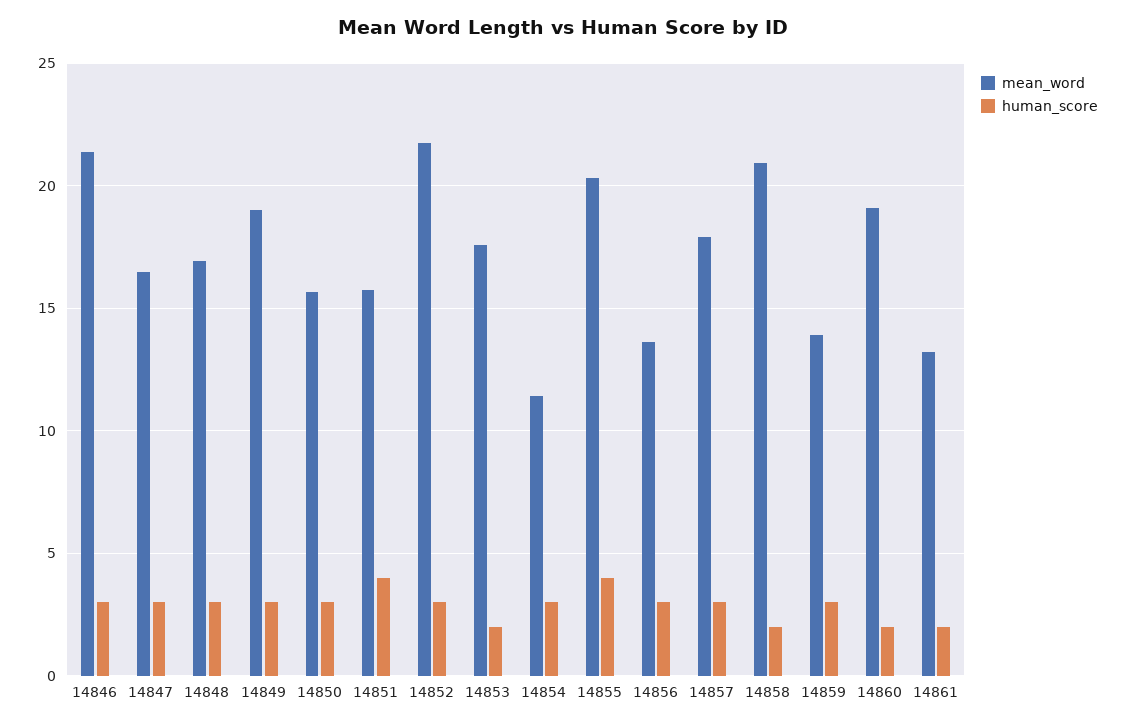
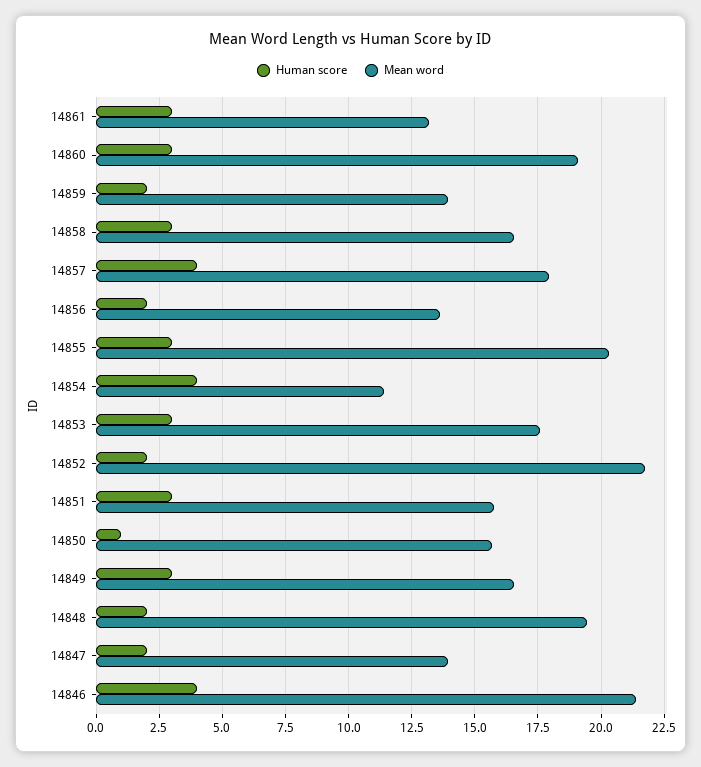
human_score, 14846: 3 -> 4
mean_word, 14847: 16.5 -> 14
human_score, 14847: 3 -> 2
mean_word, 14848: 17 -> 19.5
human_score, 14848: 3 -> 2
mean_word, 14849: 19 -> 16.5
human_score, 14850: 3 -> 1
human_score, 14851: 4 -> 3
human_score, 14852: 3 -> 2
human_score, 14853: 2 -> 3
human_score, 14854: 3 -> 4
human_score, 14855: 4 -> 3
human_score, 14856: 3 -> 2
human_score, 14857: 3 -> 4
mean_word, 14858: 21 -> 16.5
human_score, 14858: 2 -> 3
human_score, 14859: 3 -> 2
human_score, 14860: 2 -> 3
human_score, 14861: 2 -> 3

